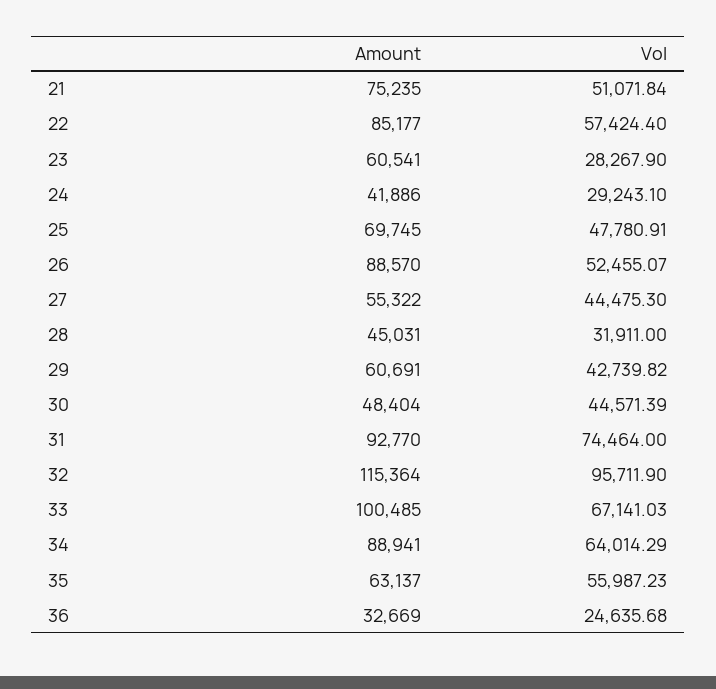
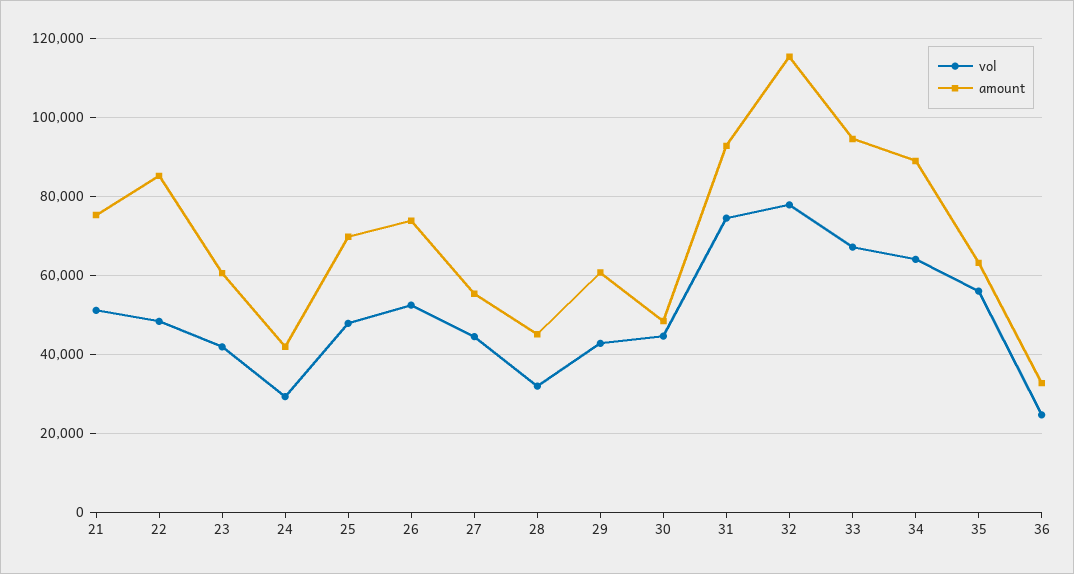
Vol, 22: 57424.4 -> 48000
Vol, 23: 28267.9 -> 42000
Amount, 26: 88570 -> 74000
Vol, 32: 95711.9 -> 78000
Amount, 33: 100485 -> 94000

